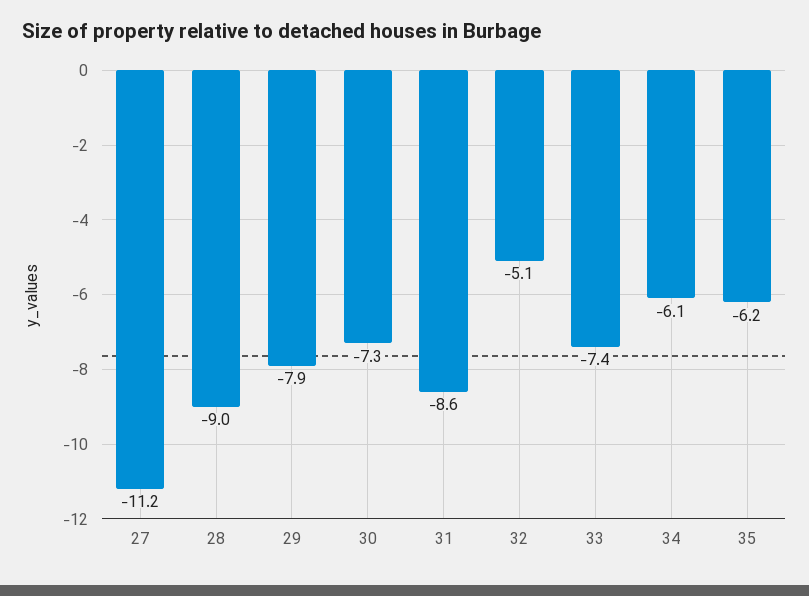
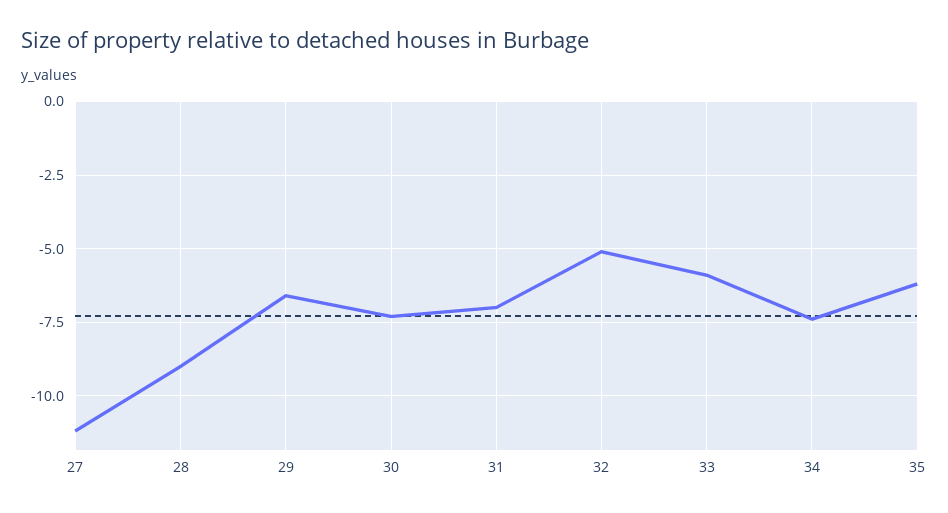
29: -7.9 -> -6.5
31: -8.6 -> -7
33: -7.4 -> -6
34: -6.1 -> -7.5

